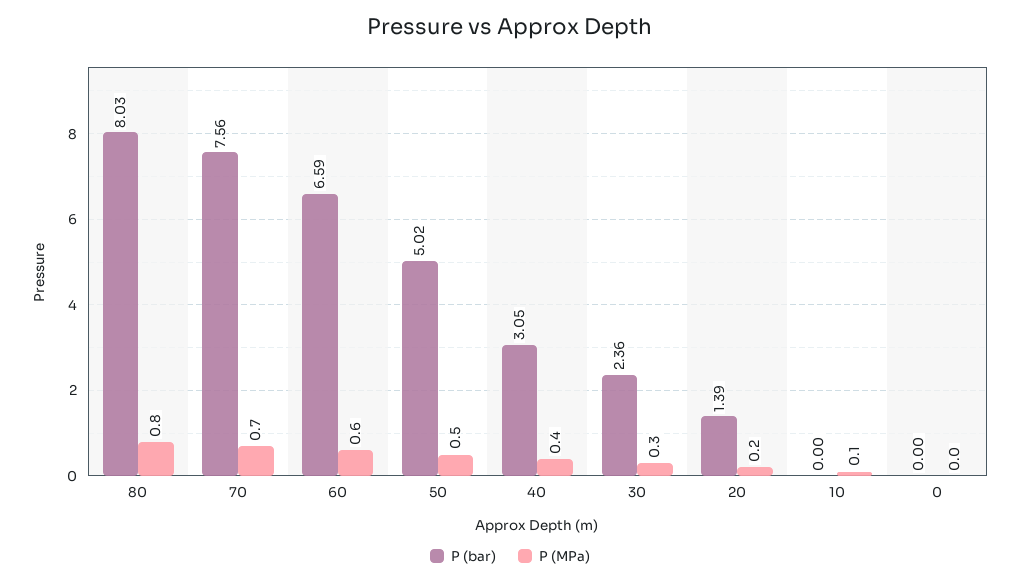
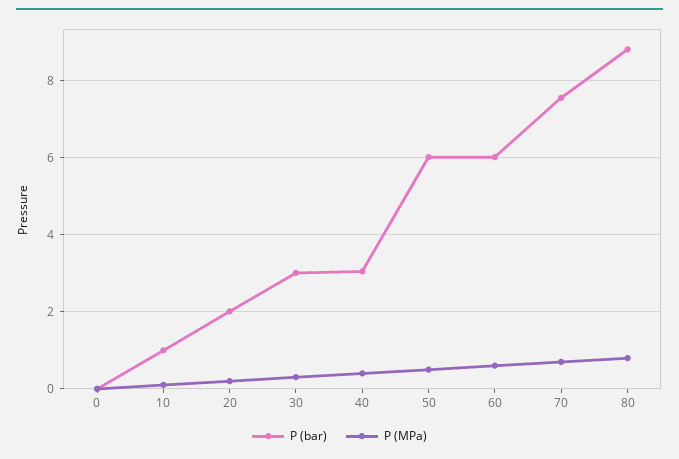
P (bar), 80: 8.03 -> 8.8
P (bar), 60: 6.59 -> 6
P (bar), 50: 5.02 -> 6
P (bar), 30: 2.36 -> 3
P (bar), 20: 1.39 -> 2
P (bar), 10: 0 -> 1

